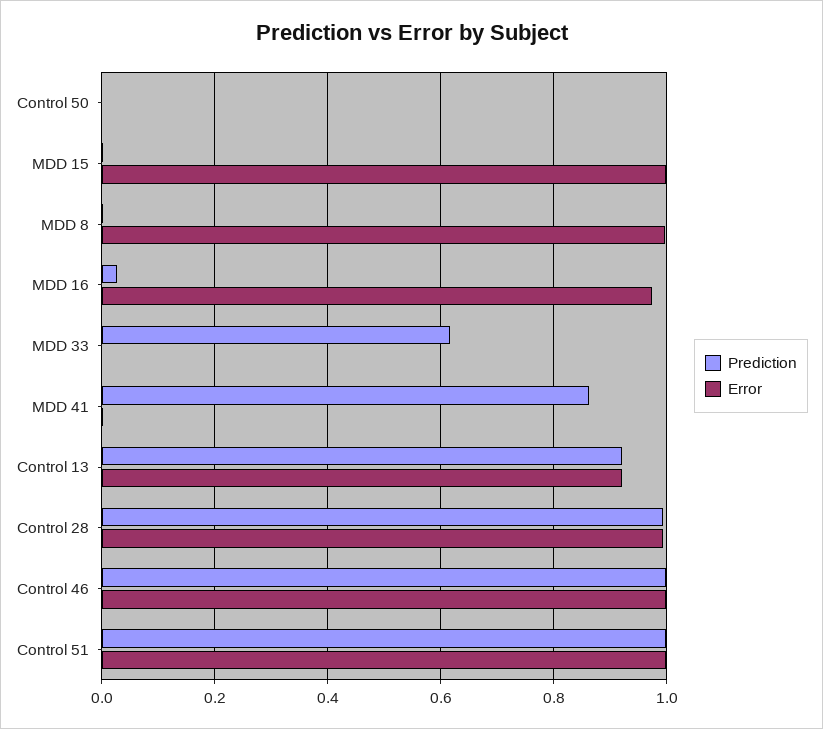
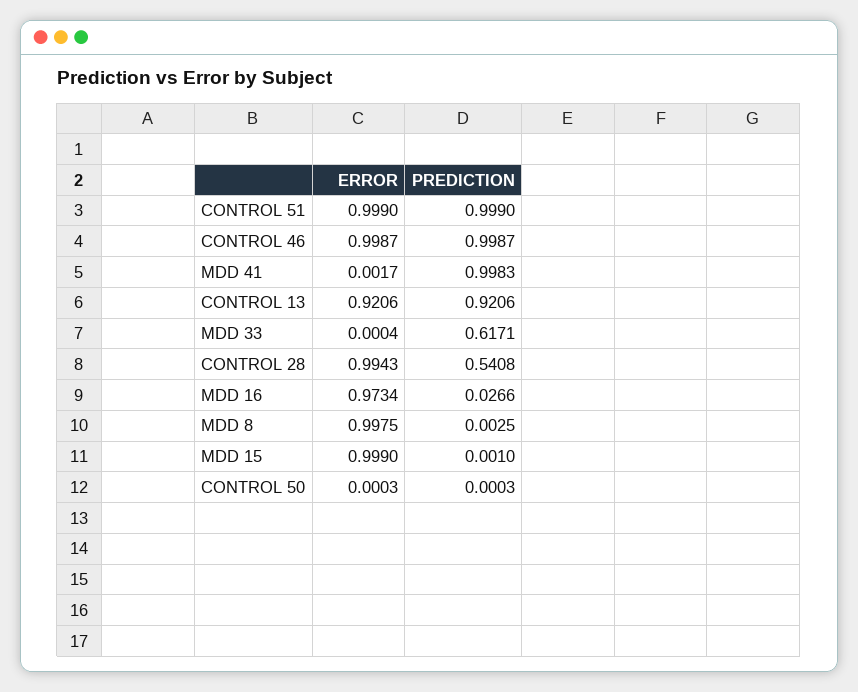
Prediction, MDD 41: 0.86 -> 0.9983
Prediction, Control 28: 1 -> 0.5408

